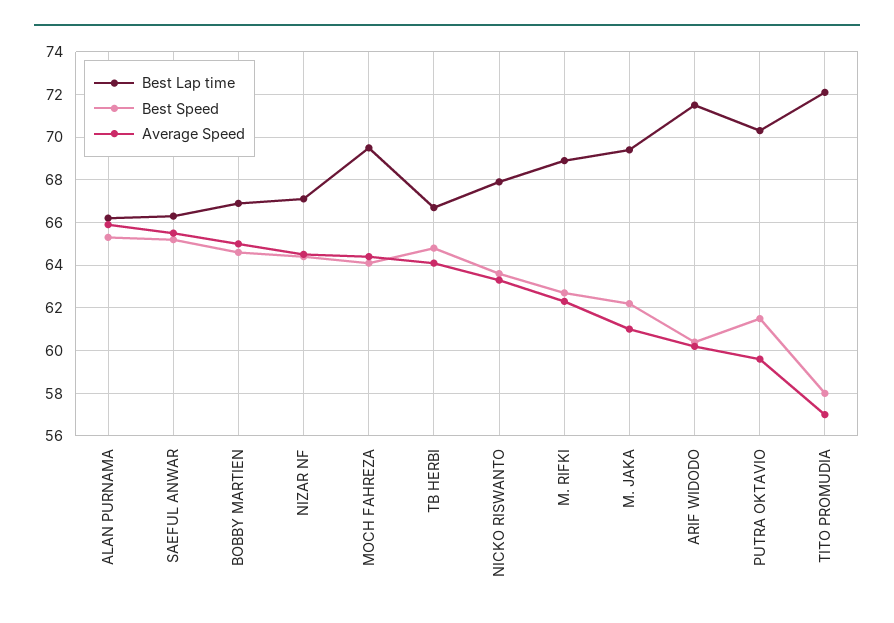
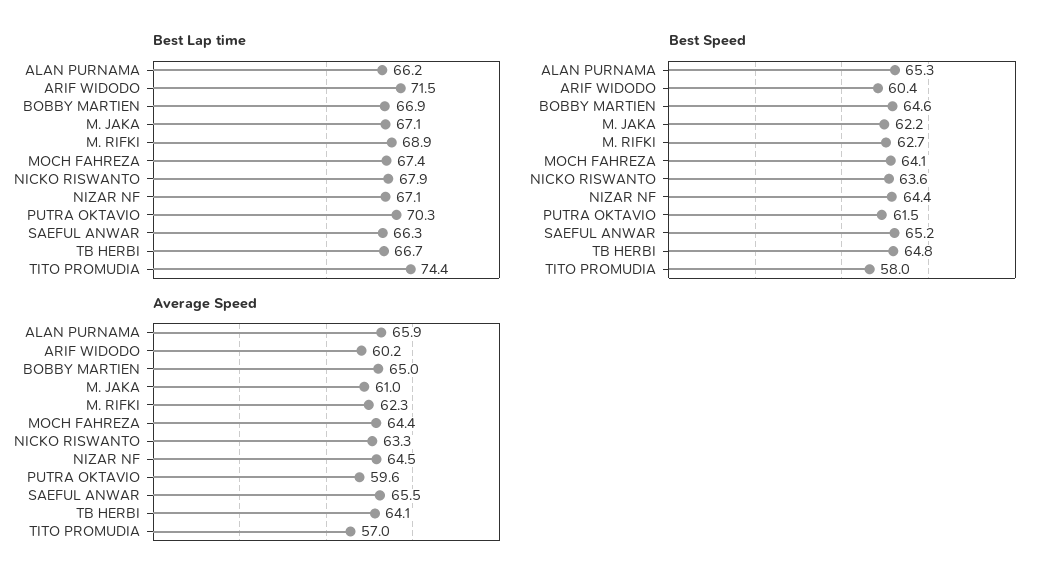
Best Lap time, MOCH FAHREZA: 69.5 -> 67.4
Best Lap time, M. JAKA: 69.5 -> 67.1
Best Lap time, TITO PROMUDIA: 72 -> 74.4

